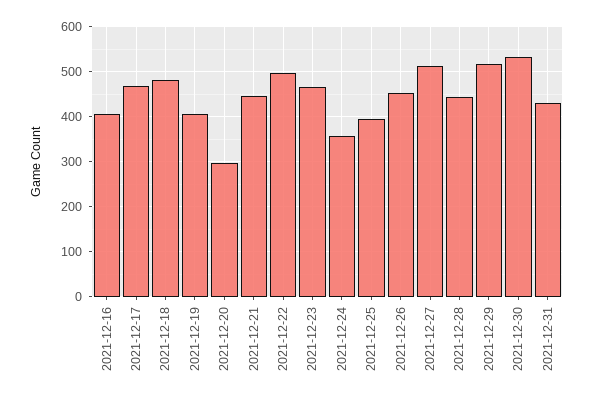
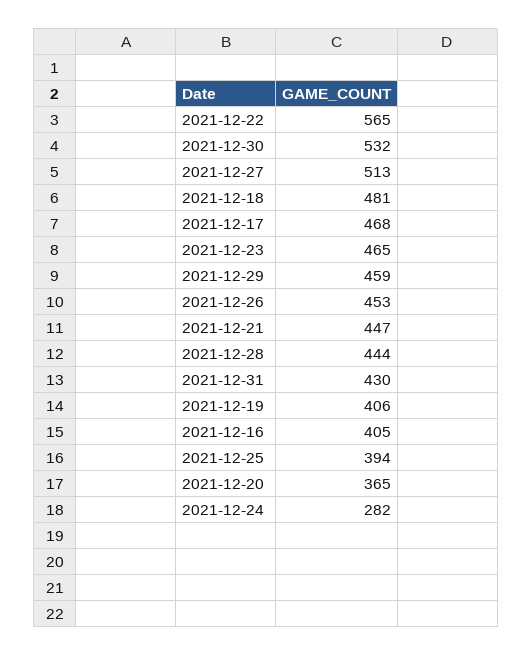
2021-12-20: 300 -> 365
2021-12-22: 500 -> 565
2021-12-24: 360 -> 282
2021-12-29: 520 -> 459

